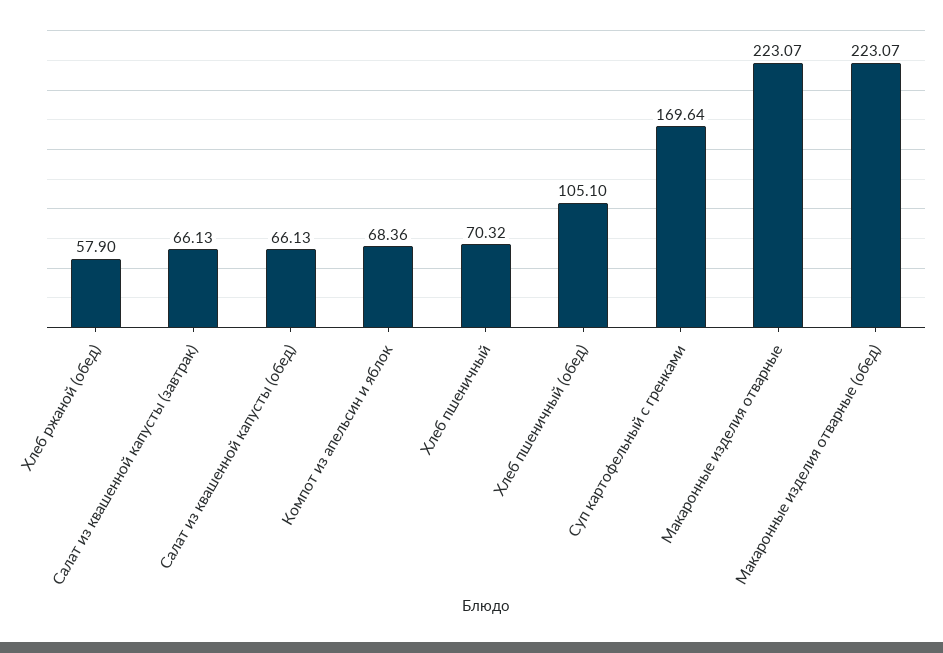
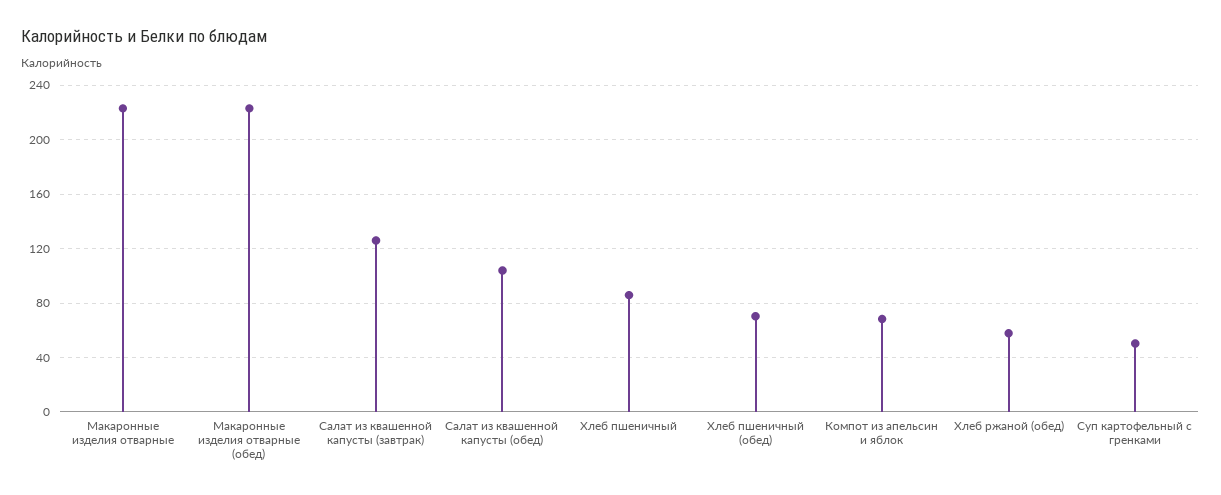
Салат из квашенной капусты (завтрак): 66.13 -> 125
Салат из квашенной капусты (обед): 66.13 -> 105
Хлеб пшеничный: 70.32 -> 85
Хлеб пшеничный (обед): 105.1 -> 70
Суп картофельный с гренками: 169.64 -> 50

